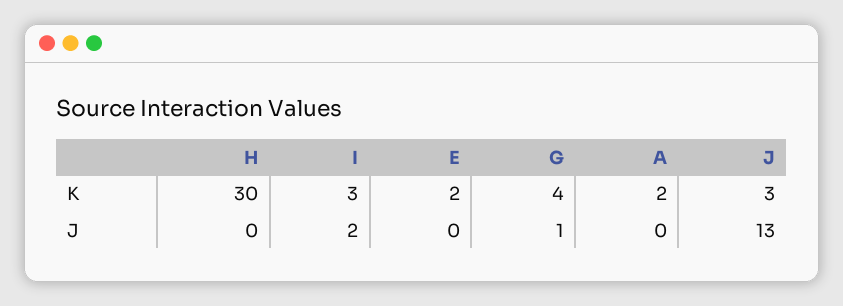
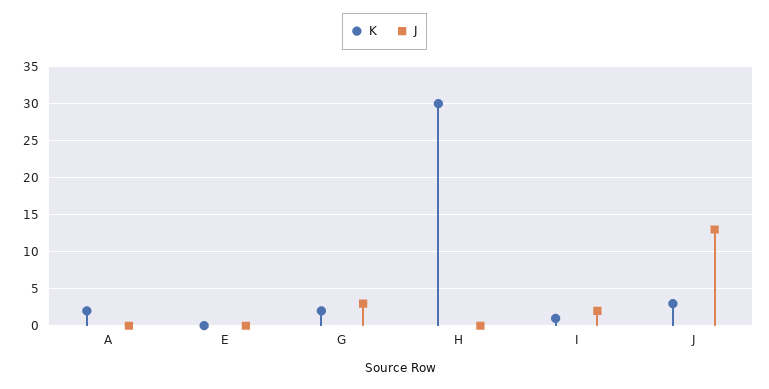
K, I: 3 -> 1
K, E: 2 -> 0
K, G: 4 -> 2
J, G: 1 -> 3

